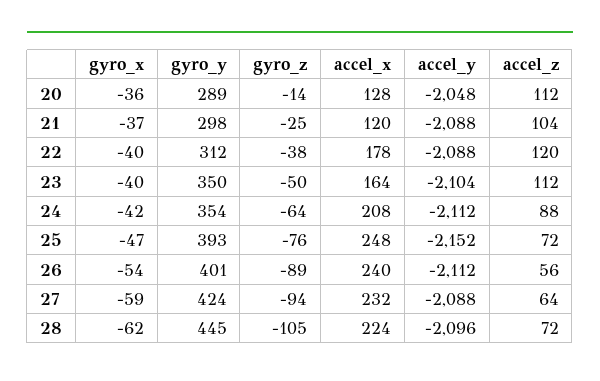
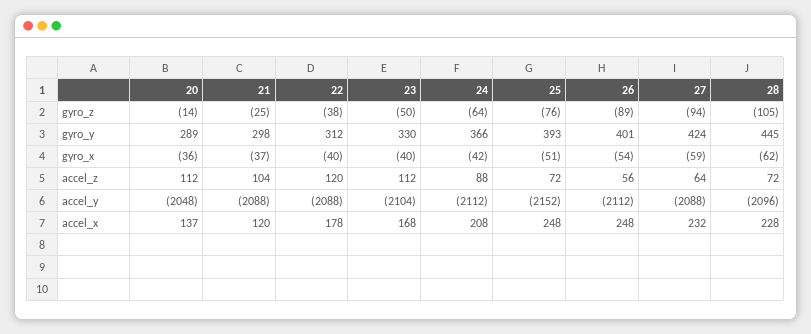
accel_x, 20: 128 -> 137
gyro_y, 23: 350 -> 330
accel_x, 23: 164 -> 168
gyro_y, 24: 354 -> 366
gyro_x, 25: -47 -> -51
accel_x, 26: 240 -> 248
accel_x, 28: 224 -> 228

